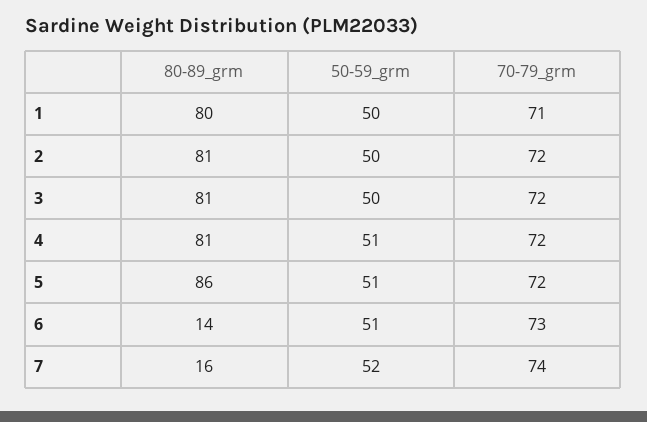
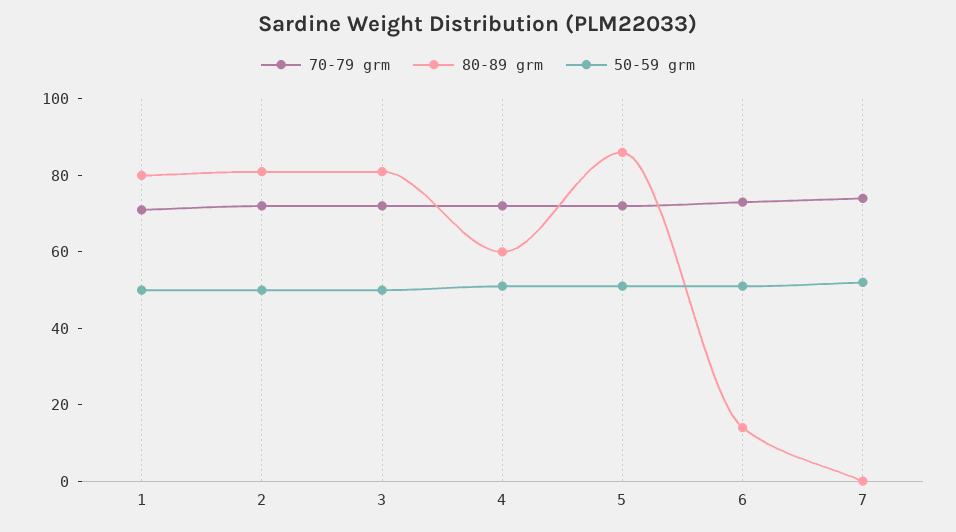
80-89_grm, 4: 81 -> 60
80-89_grm, 7: 16 -> 0

